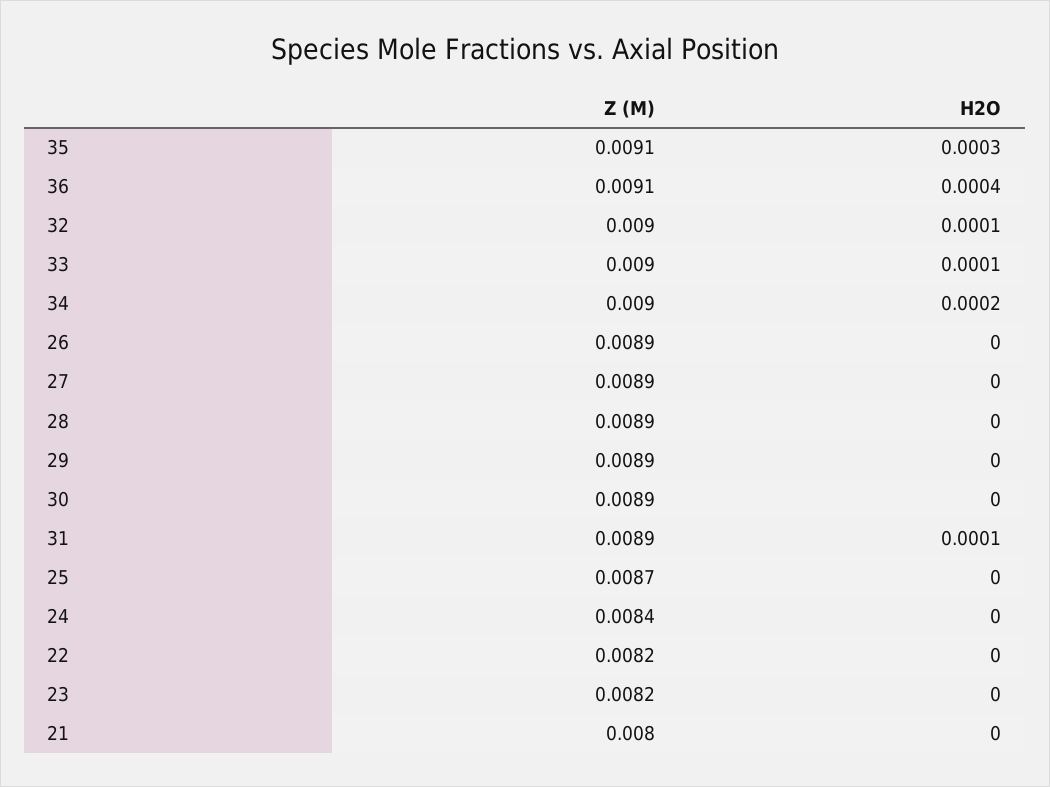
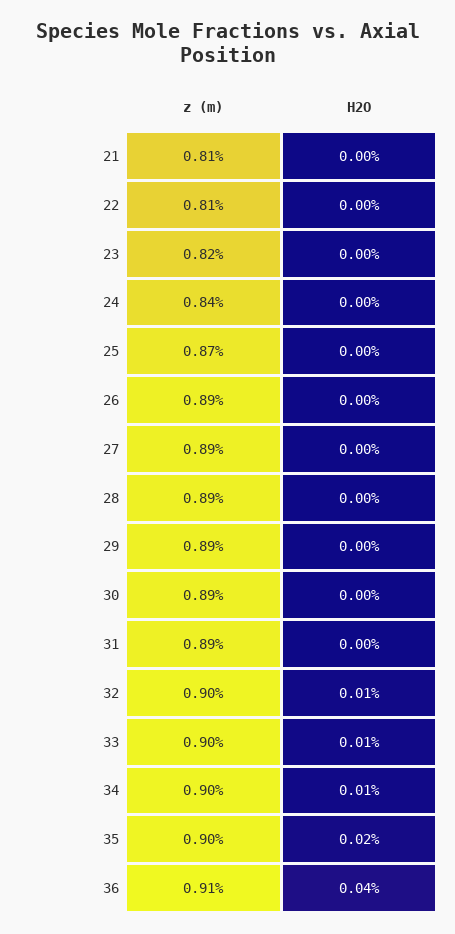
Z (M), 35: 0.0091 -> 0.009
H2O, 35: 0.0003 -> 0.0002
H2O, 34: 0.0002 -> 0.0001
H2O, 31: 0.0001 -> 0
Z (M), 22: 0.0082 -> 0.0081
Z (M), 21: 0.008 -> 0.0081

